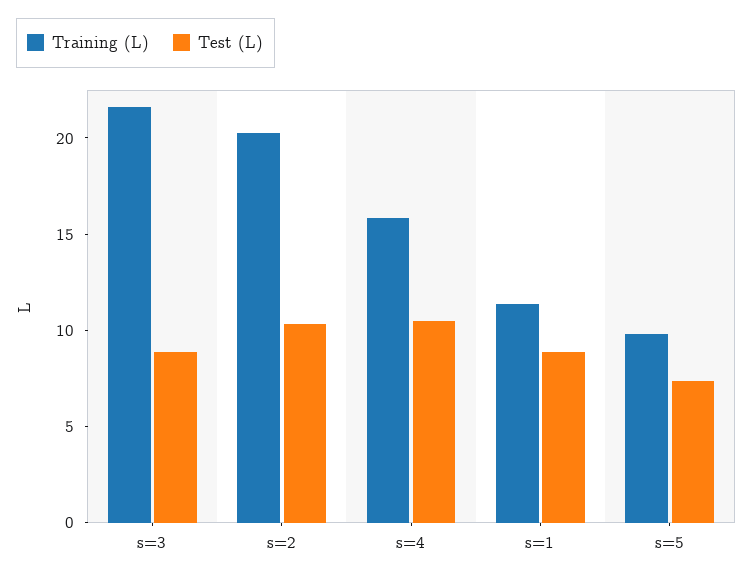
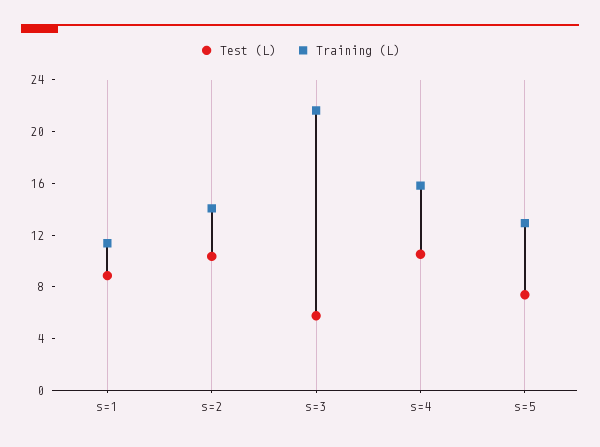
Test (L), s=3: 9 -> 6
Training (L), s=2: 20 -> 14
Training (L), s=5: 10 -> 13

